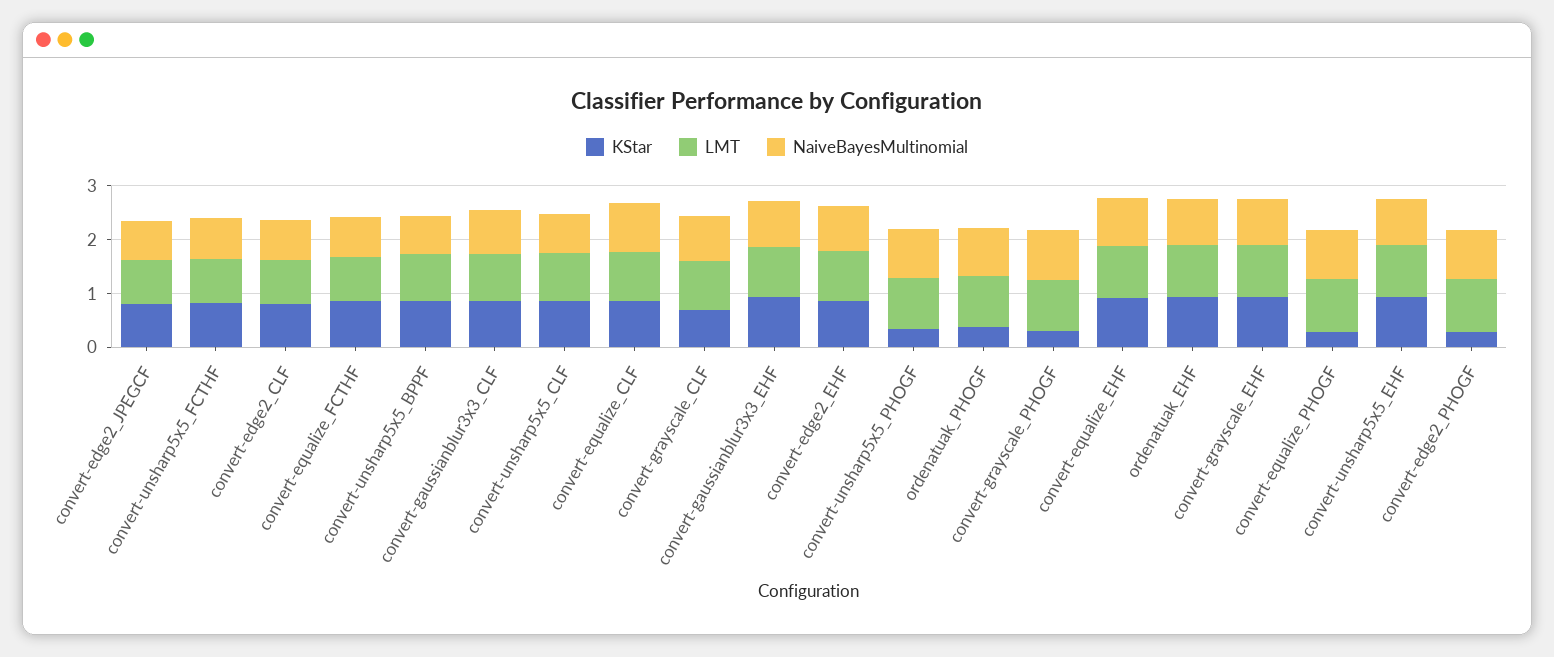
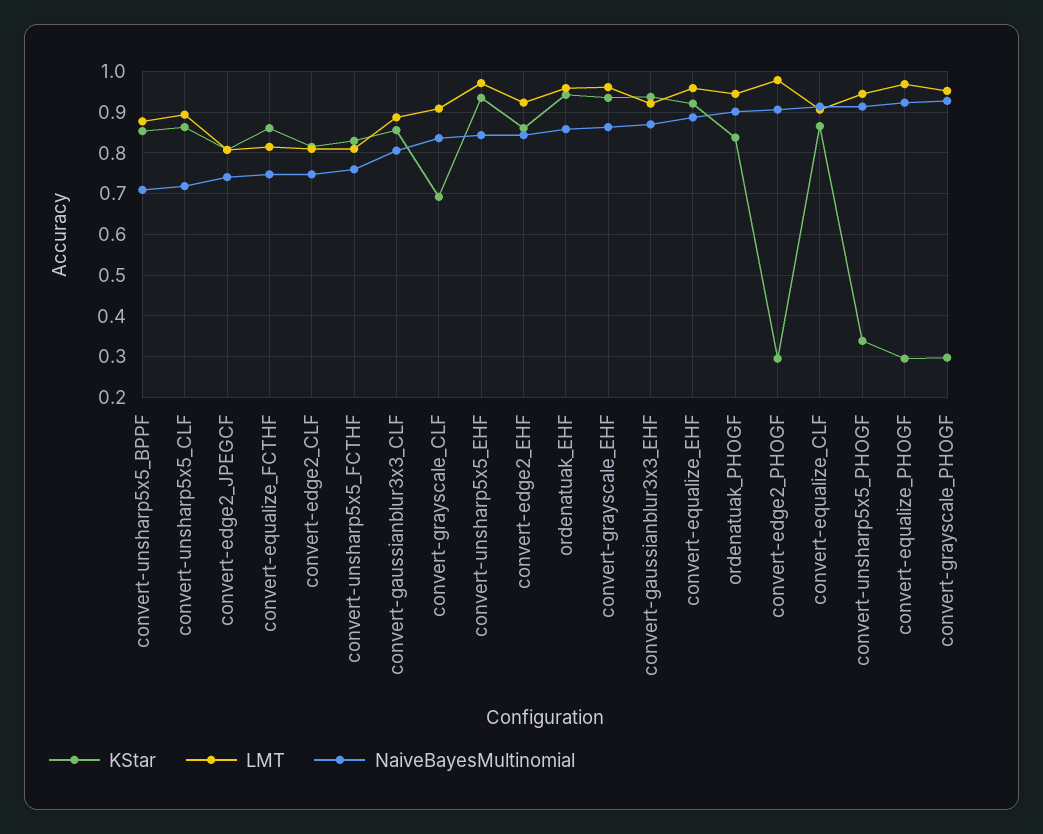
KStar, ordenatuak_PHOGF: 0.4 -> 0.84

